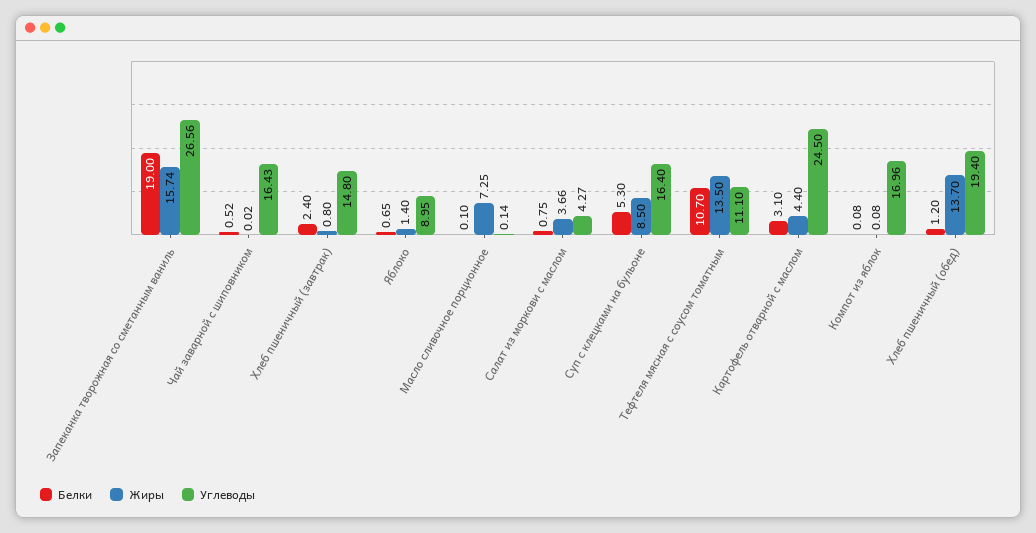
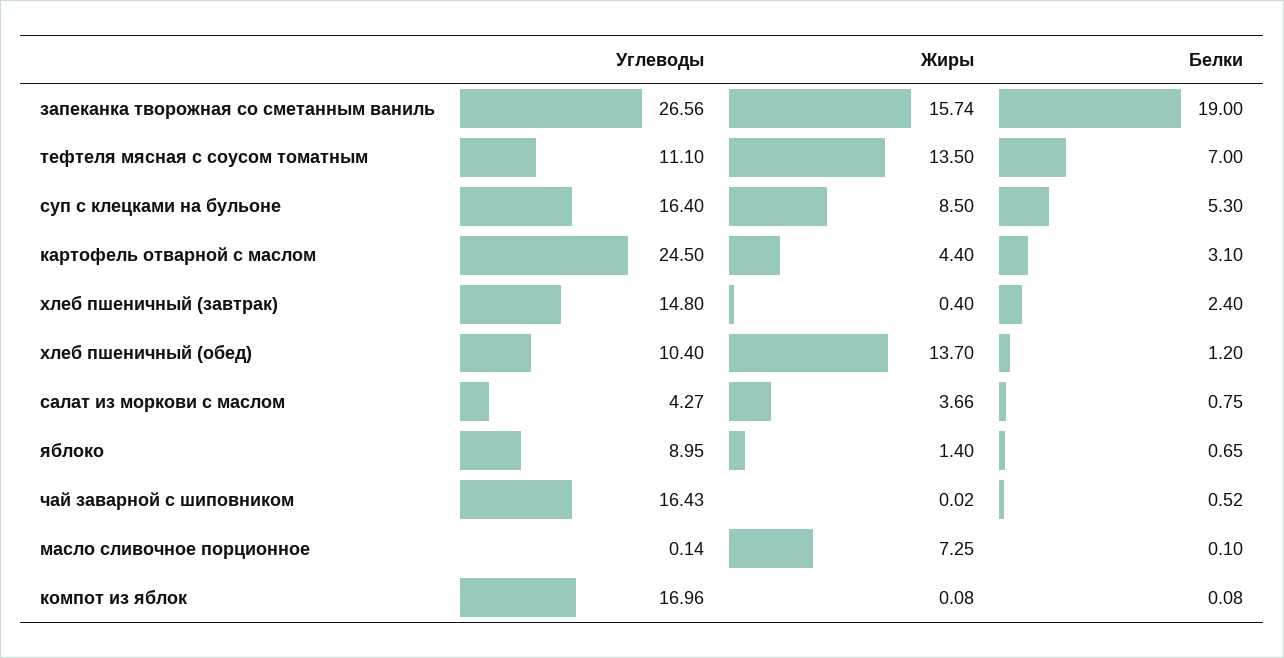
Жиры, Хлеб пшеничный (завтрак): 0.8 -> 0.4
Белки, Тефтеля мясная с соусом томатным: 10.7 -> 7
Углеводы, Хлеб пшеничный (обед): 19.4 -> 10.4

